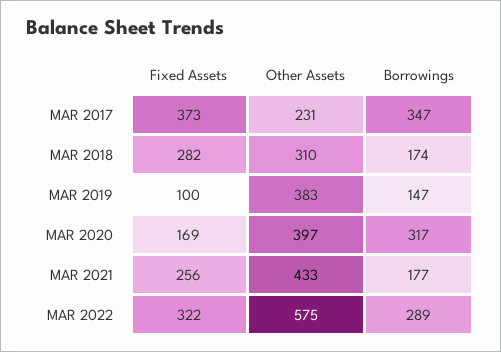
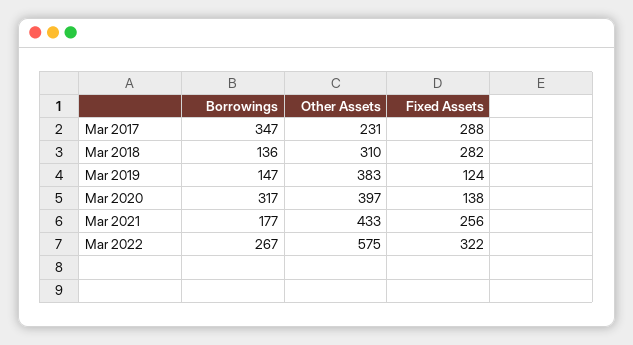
Fixed Assets, MAR 2017: 373 -> 288
Borrowings, MAR 2018: 174 -> 136
Fixed Assets, MAR 2019: 100 -> 124
Fixed Assets, MAR 2020: 169 -> 138
Borrowings, MAR 2022: 289 -> 267

